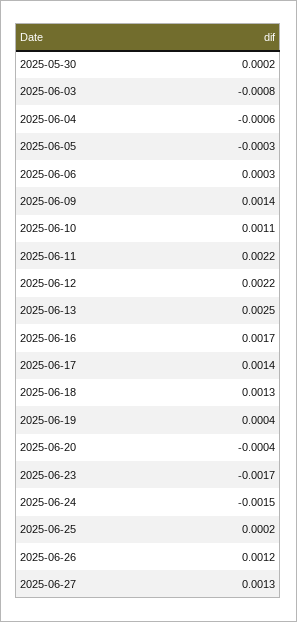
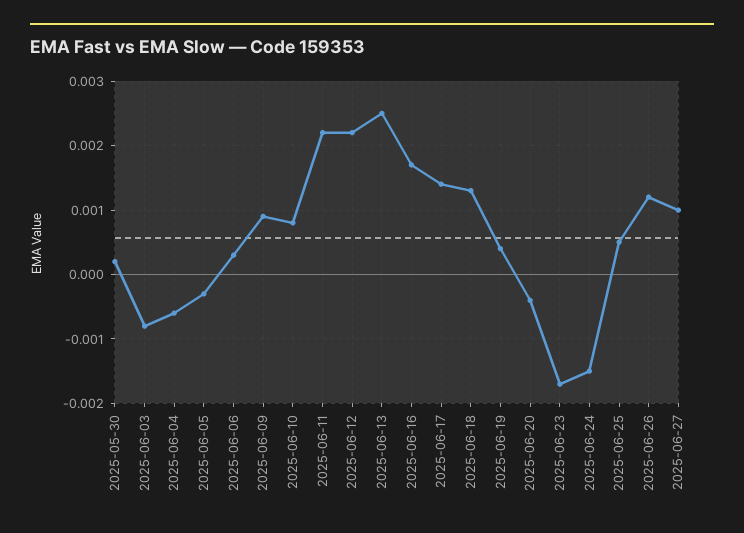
2025-06-09: 0.0014 -> 0.0009
2025-06-10: 0.0011 -> 0.0008
2025-06-25: 0.0002 -> 0.0005
2025-06-27: 0.0013 -> 0.001

